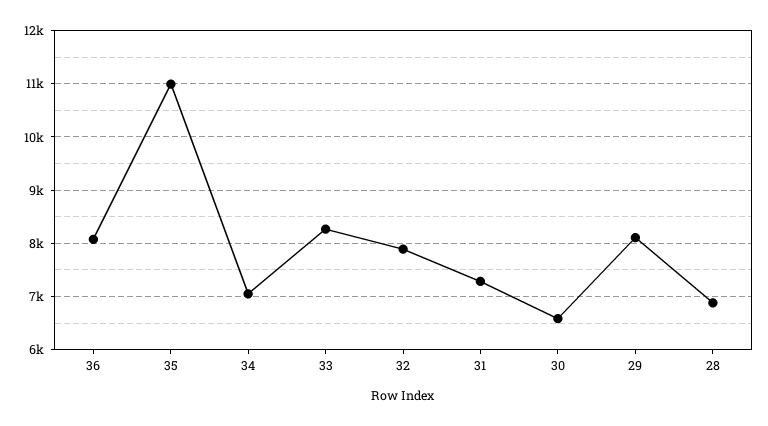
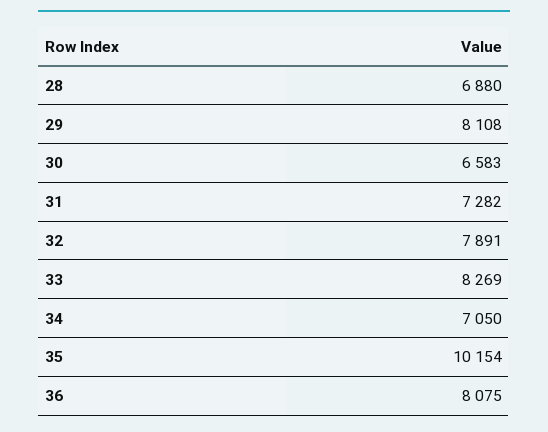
35: 11000 -> 10154

